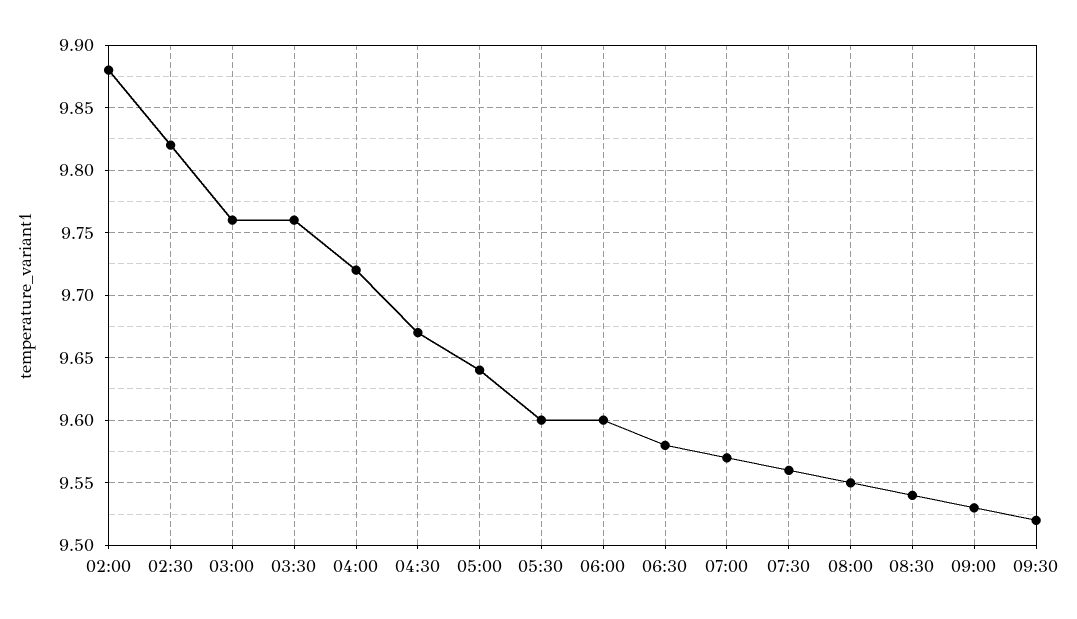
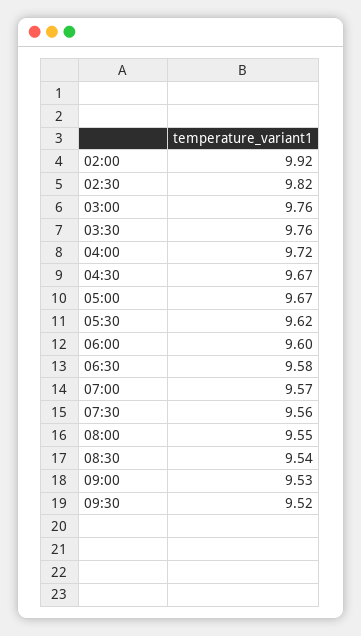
02:00: 9.88 -> 9.92
05:00: 9.64 -> 9.67
05:30: 9.6 -> 9.62

